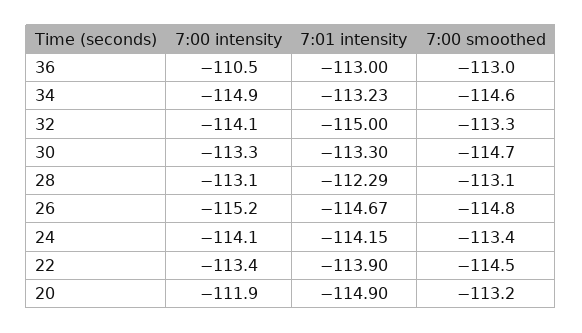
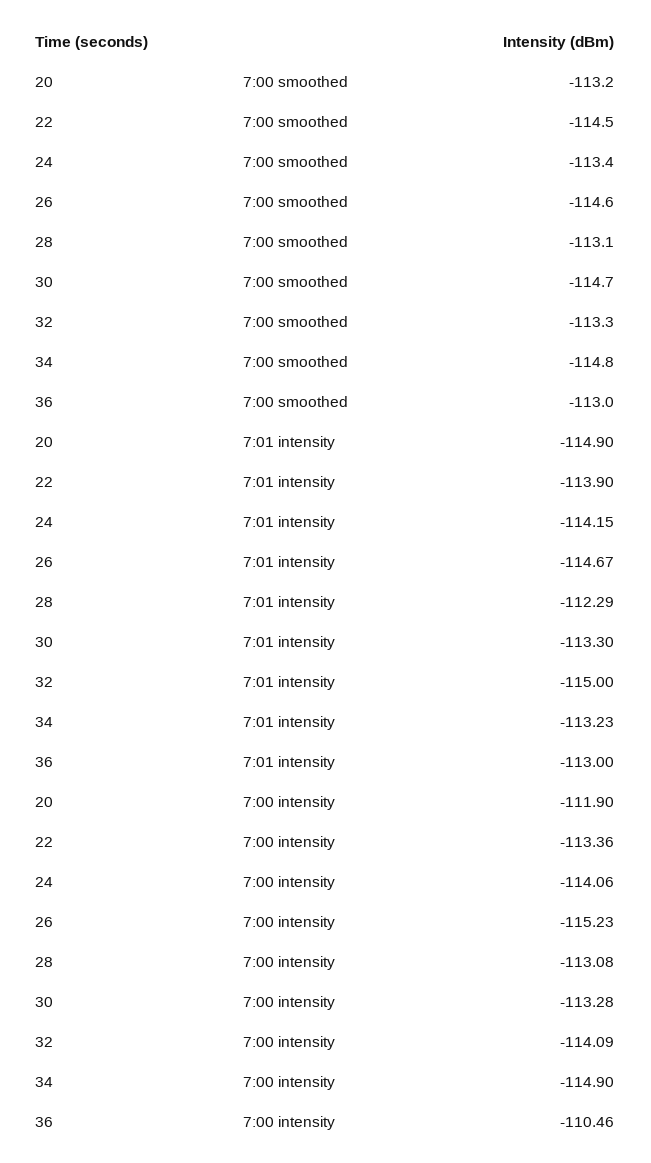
7:00 smoothed, 34: -114.6 -> -114.8
7:00 smoothed, 26: -114.8 -> -114.6

